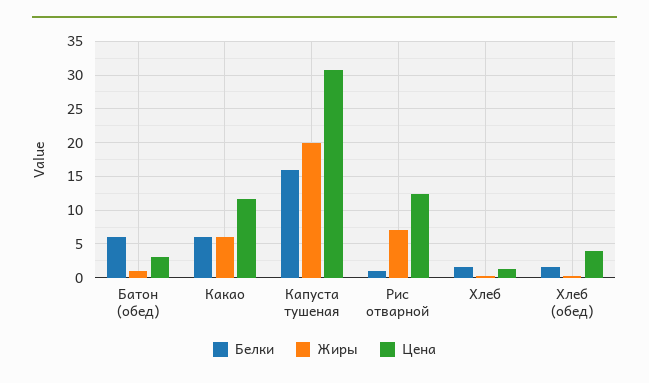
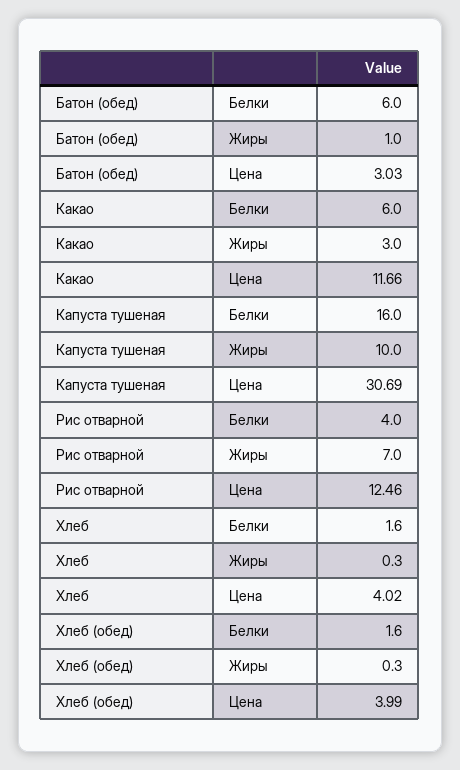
Жиры, Какао: 6 -> 3
Жиры, Капуста тушеная: 20 -> 10
Белки, Рис отварной: 1 -> 4
Цена, Хлеб: 1 -> 4.02

